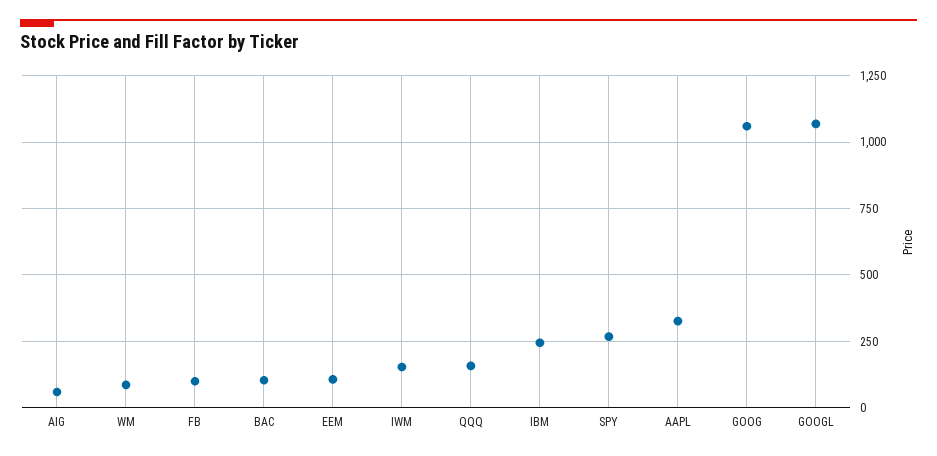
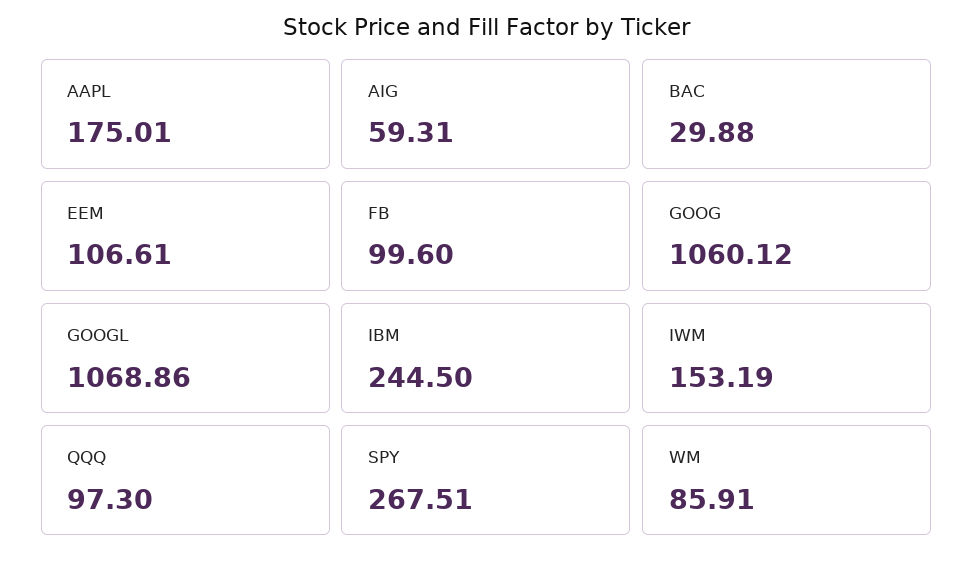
BAC: 100 -> 29.88
QQQ: 150 -> 97.3
AAPL: 325 -> 175.01

